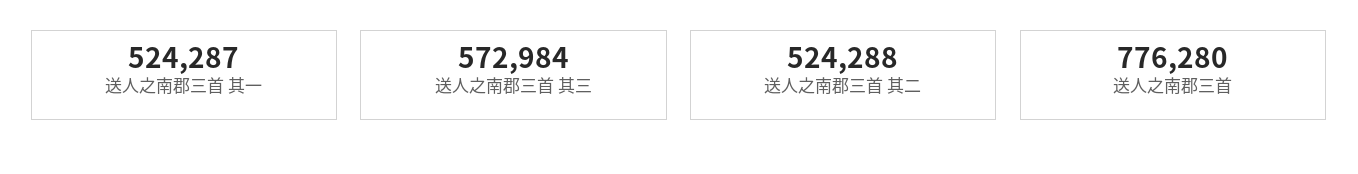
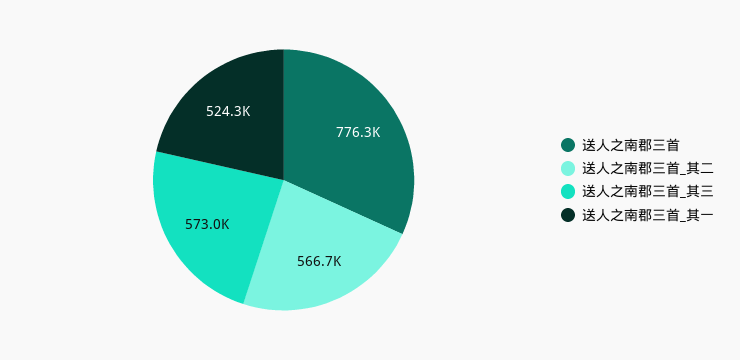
送人之南郡三首 其二: 524288 -> 566700

